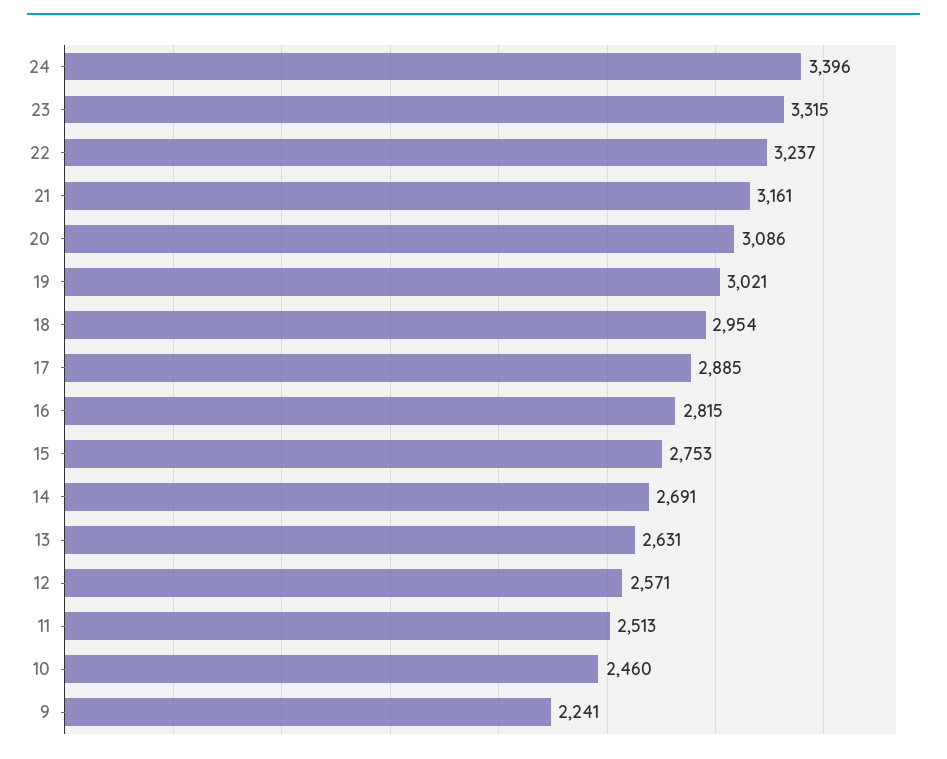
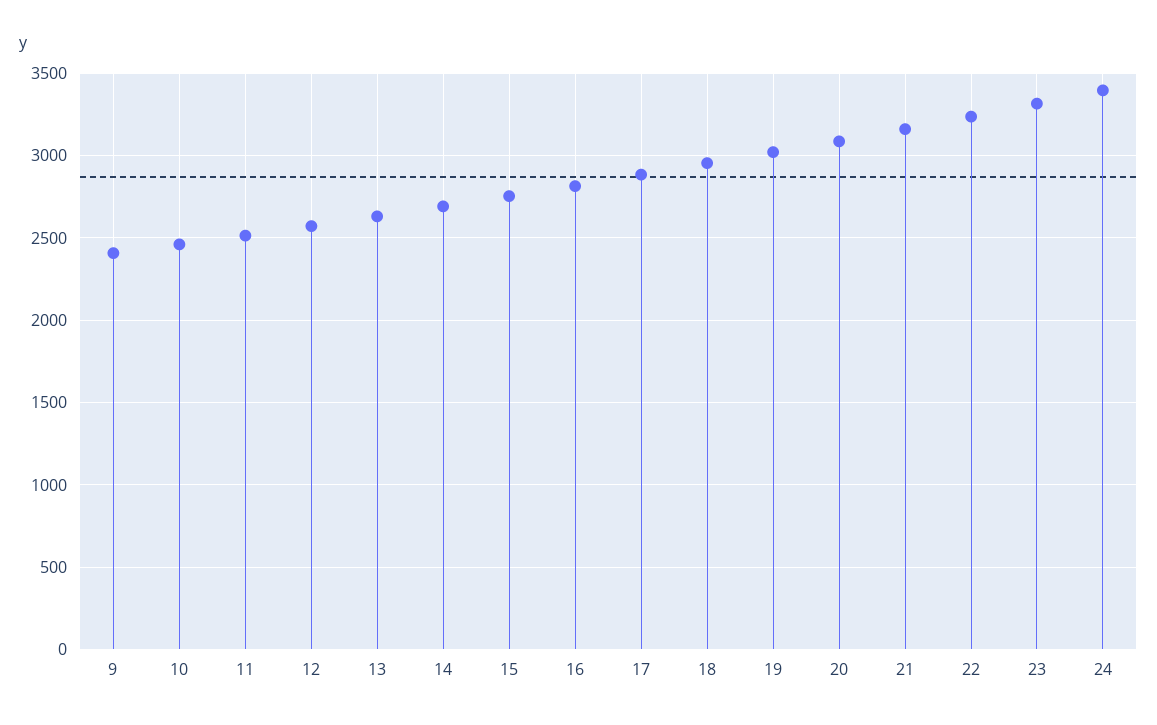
9: 2241 -> 2400

